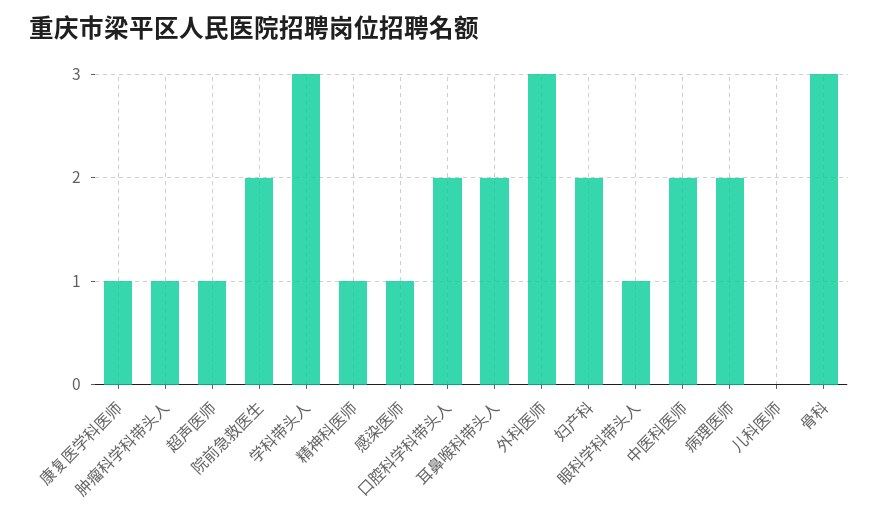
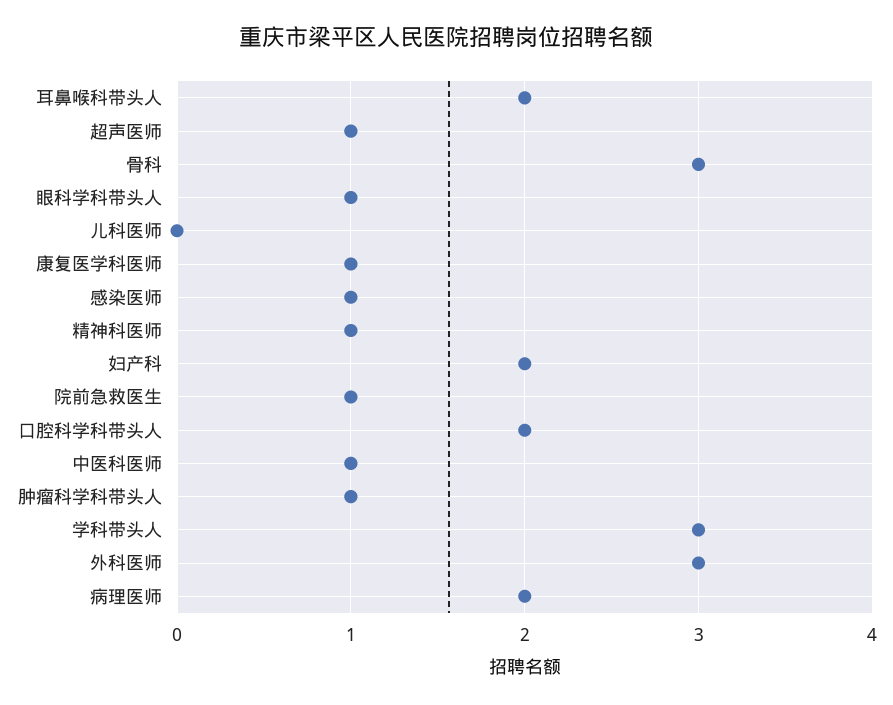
院前急救医生: 2 -> 1
中医科医师: 2 -> 1

